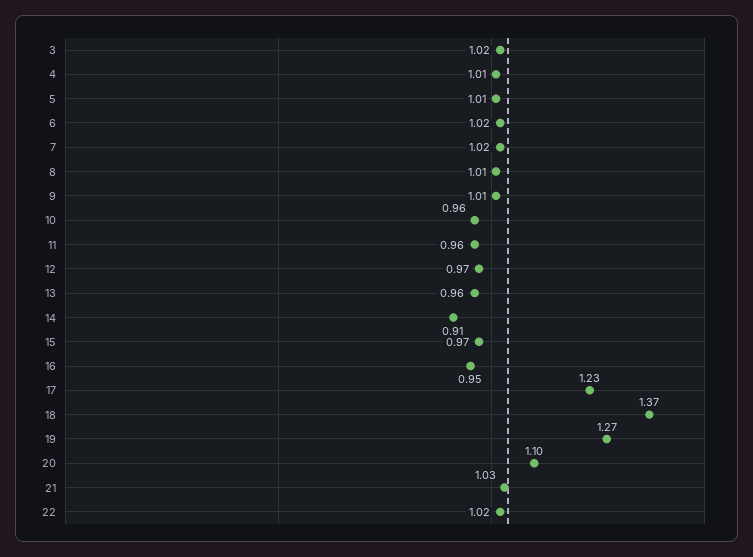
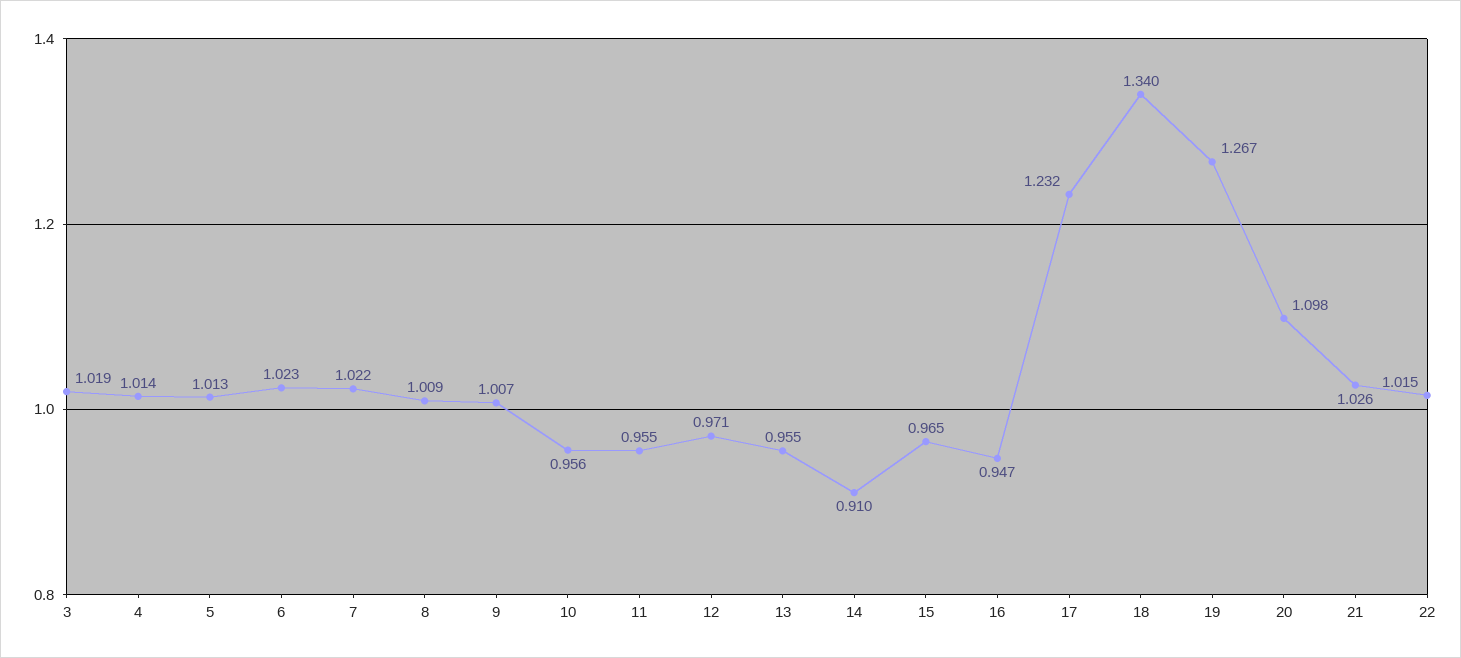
18: 1.37 -> 1.34

